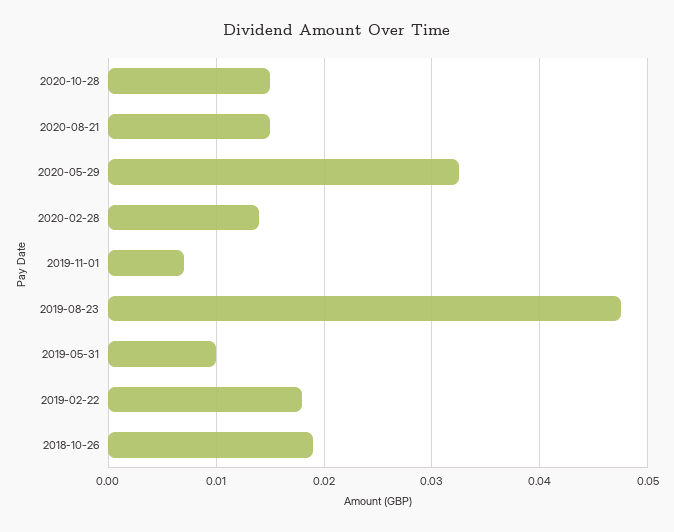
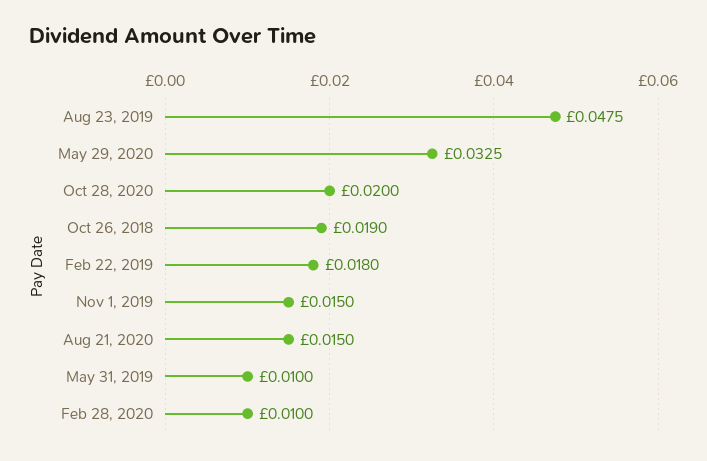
2020-10-28: 0.015 -> 0.02
2020-02-28: 0.014 -> 0.01
2019-11-01: 0.007 -> 0.015

